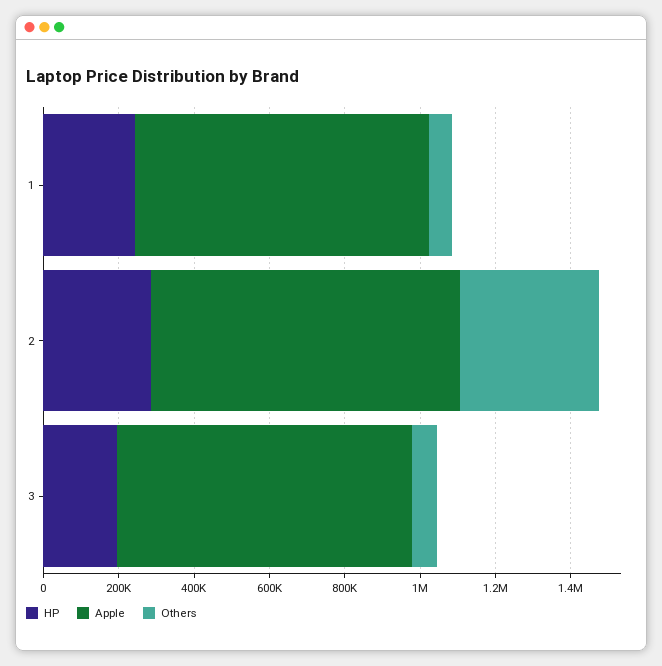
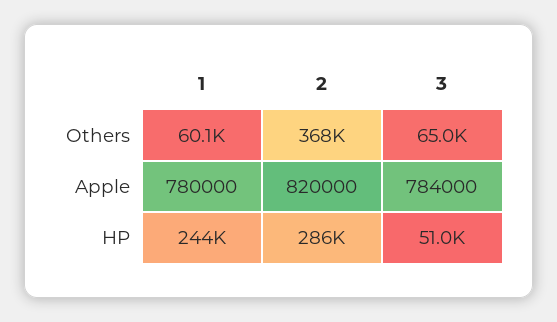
HP, 3: 200000 -> 51000

